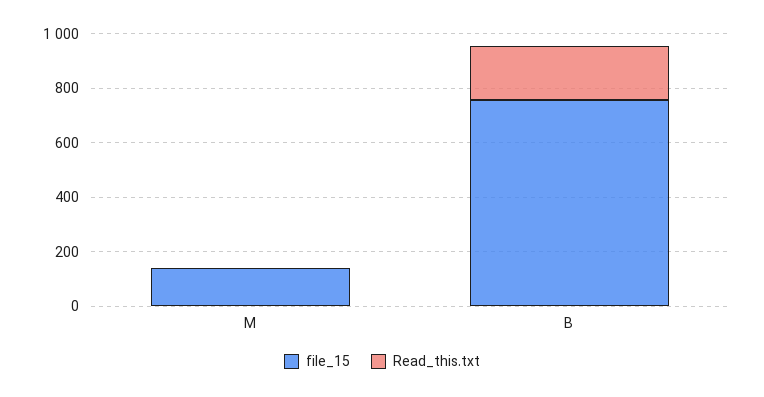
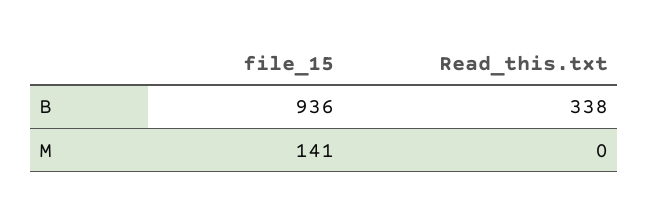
file_15, B: 750 -> 936
Read_this.txt, B: 200 -> 338

